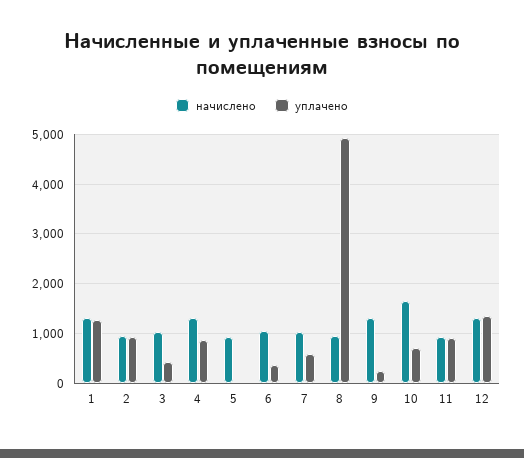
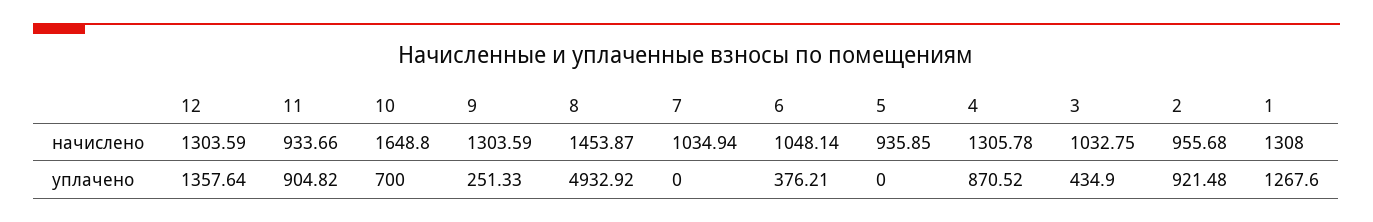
уплачено, 7: 600 -> 0
начислено, 8: 1000 -> 1453.87

